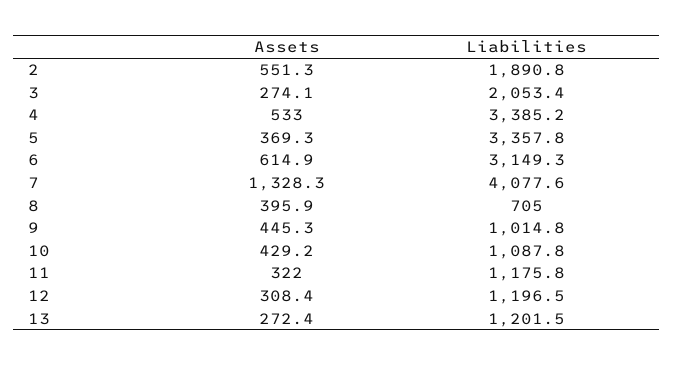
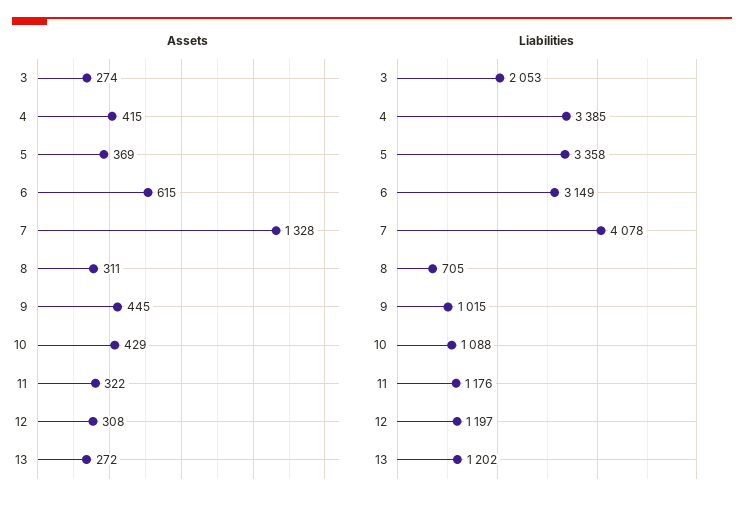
Assets, 2: 551.3 -> none
Liabilities, 2: 1890.8 -> none
Assets, 4: 533 -> 415
Assets, 8: 395.9 -> 311

